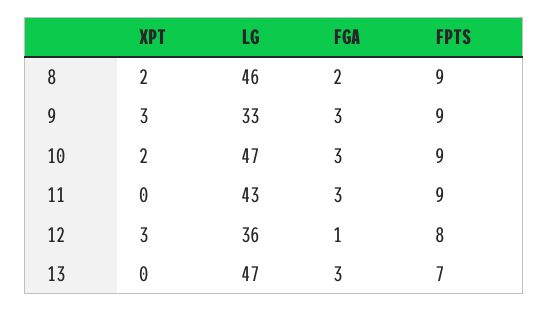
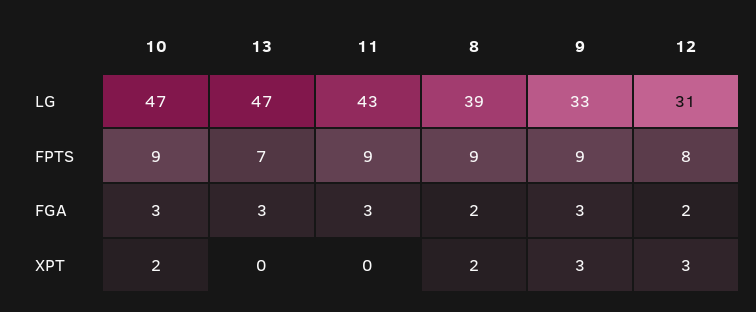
LG, 8: 46 -> 39
LG, 12: 36 -> 31
FGA, 12: 1 -> 2

